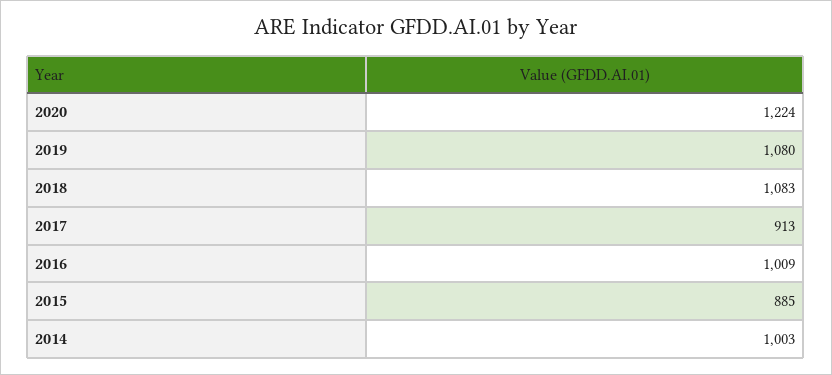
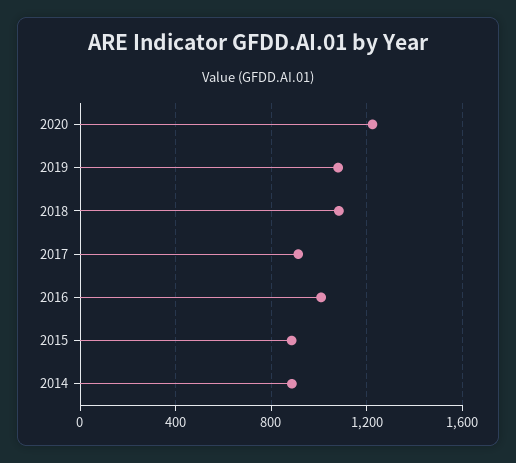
2014: 1003 -> 900

